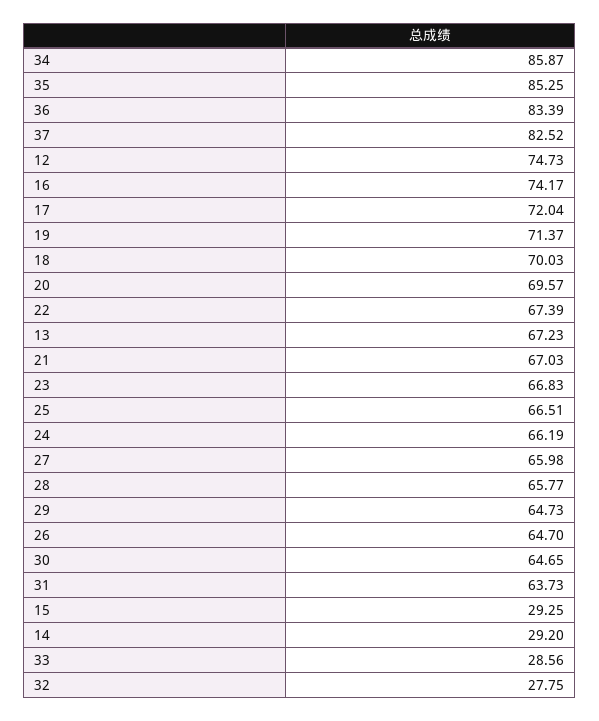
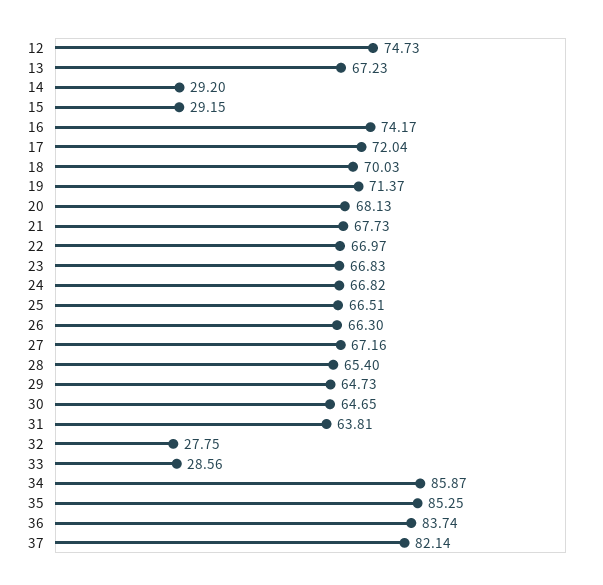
36: 83.39 -> 83.74
37: 82.52 -> 82.14
20: 69.57 -> 68.13
22: 67.39 -> 66.97
21: 67.03 -> 67.73
24: 66.19 -> 66.82
27: 65.98 -> 67.16
28: 65.77 -> 65.4
26: 64.7 -> 66.3
31: 63.73 -> 63.81
15: 29.25 -> 29.15

